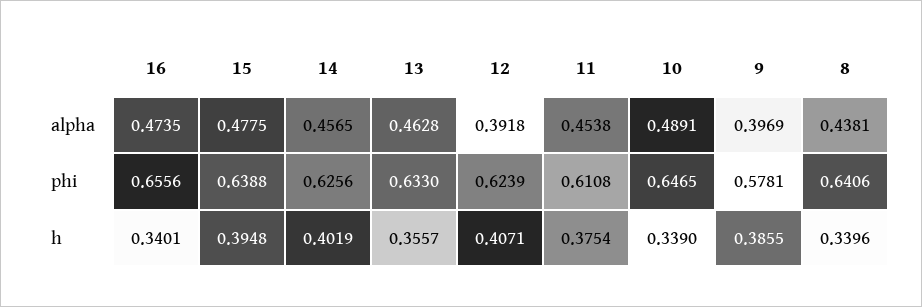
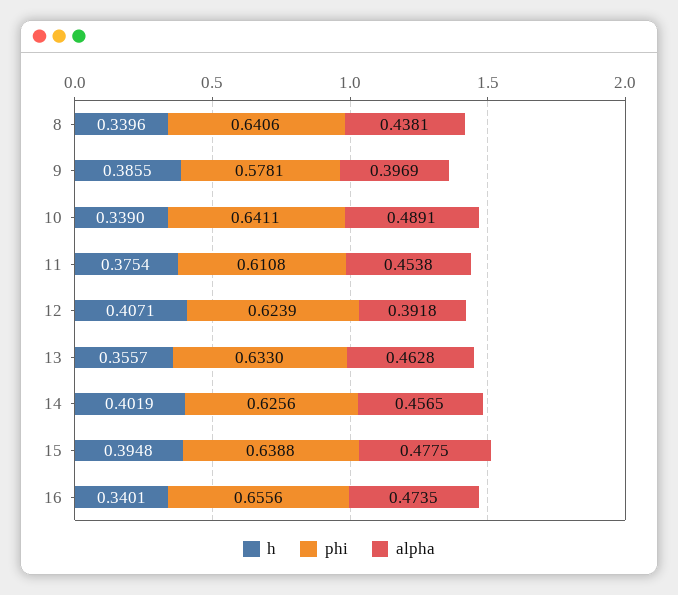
phi, 10: 0.6465 -> 0.6411

